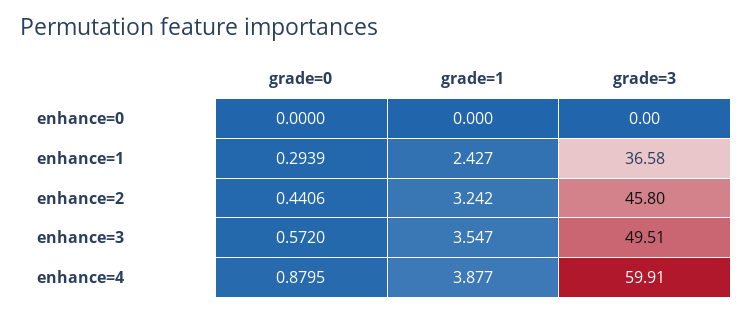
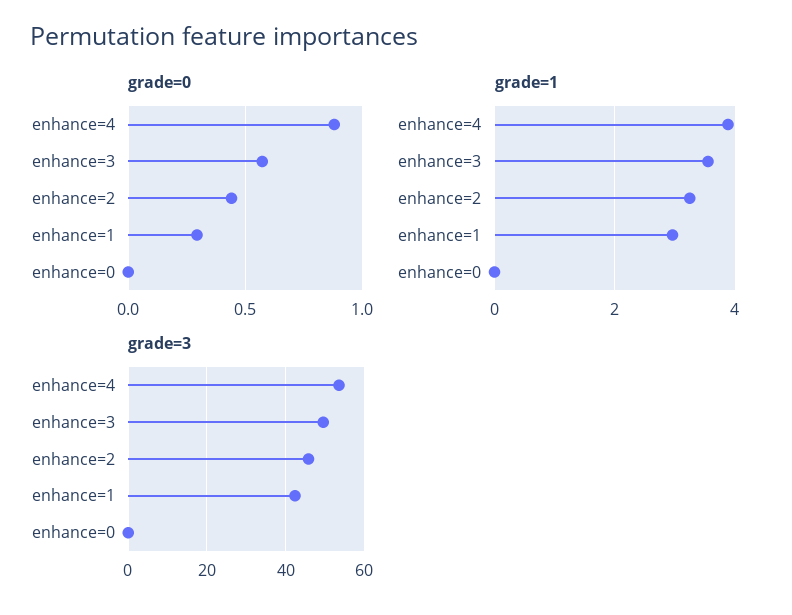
grade=1, enhance=1: 2.427 -> 3
grade=3, enhance=1: 36.58 -> 42
grade=3, enhance=4: 59.91 -> 54

